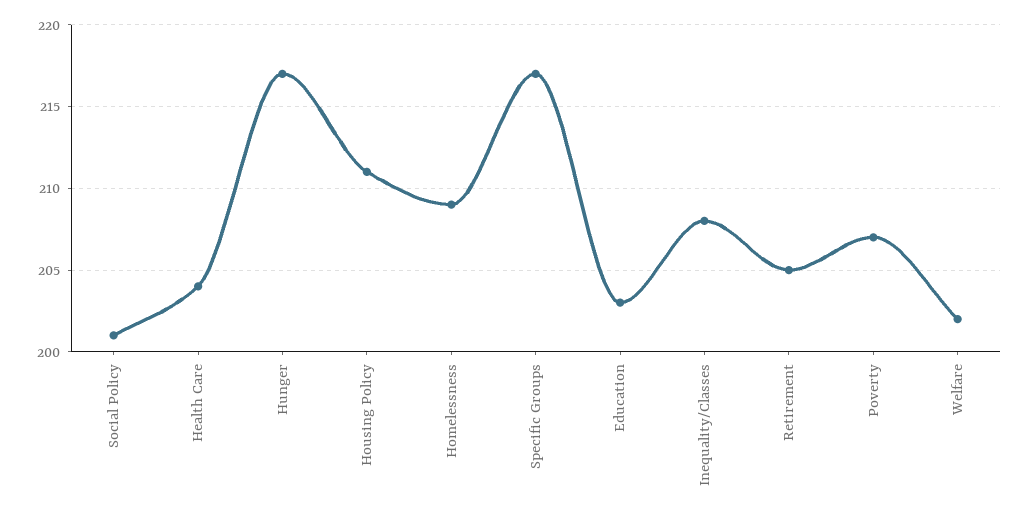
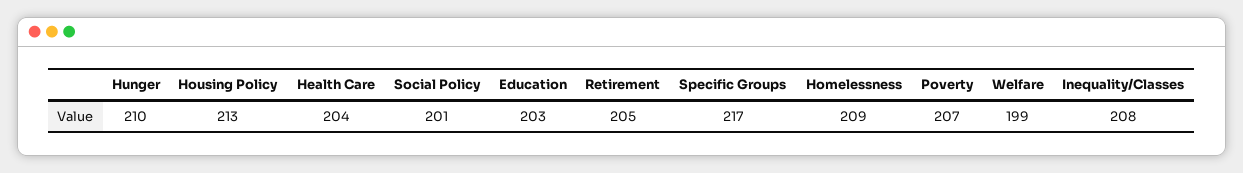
Hunger: 217 -> 210
Housing Policy: 211 -> 213
Welfare: 202 -> 199

